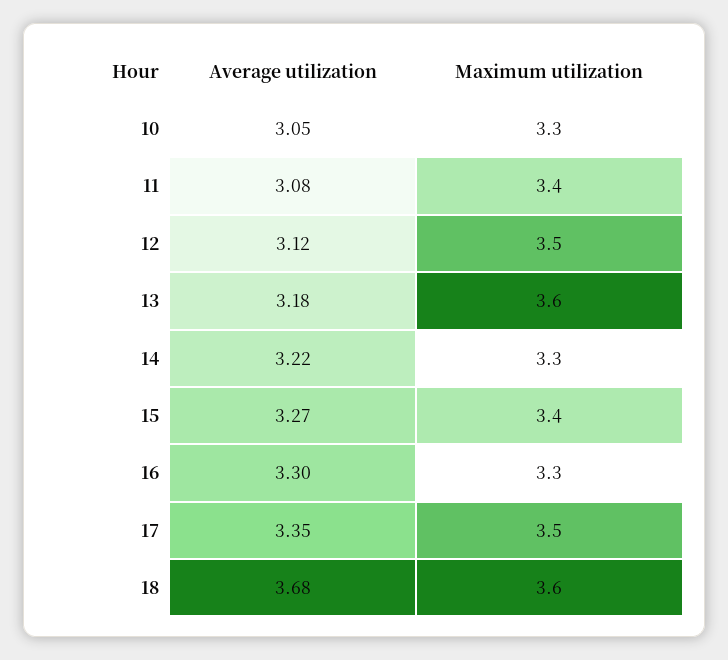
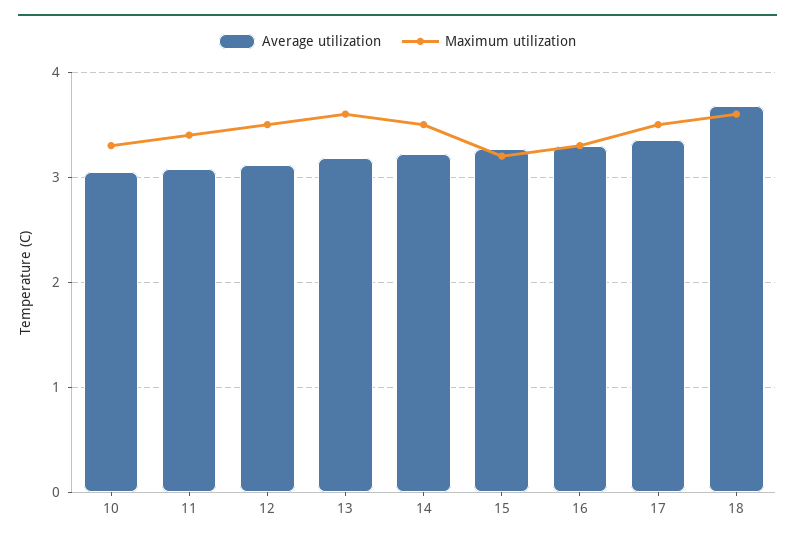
Maximum utilization, 14: 3.3 -> 3.5
Maximum utilization, 15: 3.4 -> 3.2

